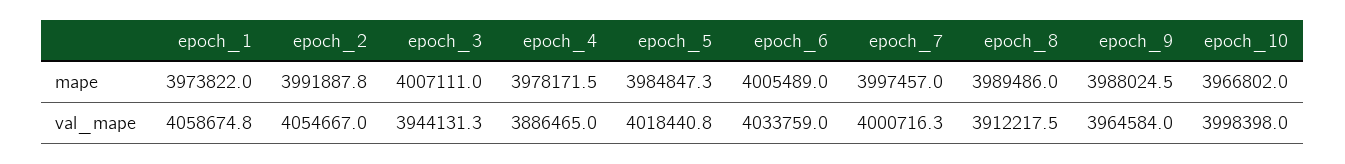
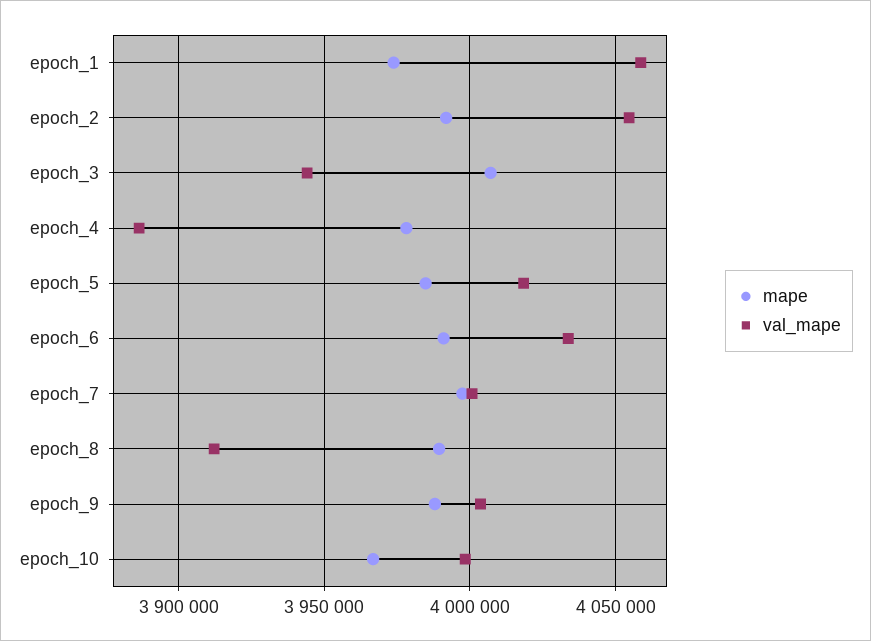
mape, epoch_6: 4005489 -> 3990000
val_mape, epoch_9: 3964584 -> 4005000

